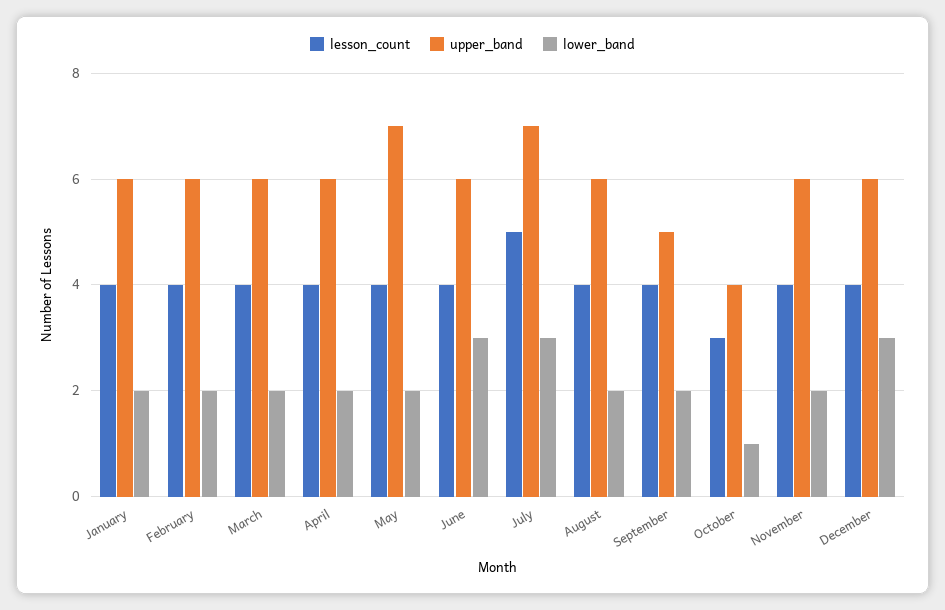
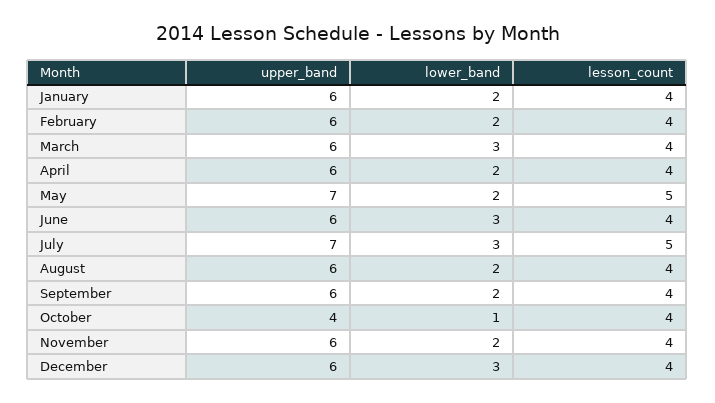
lower_band, March: 2 -> 3
lesson_count, May: 4 -> 5
upper_band, September: 5 -> 6
lesson_count, October: 3 -> 4

